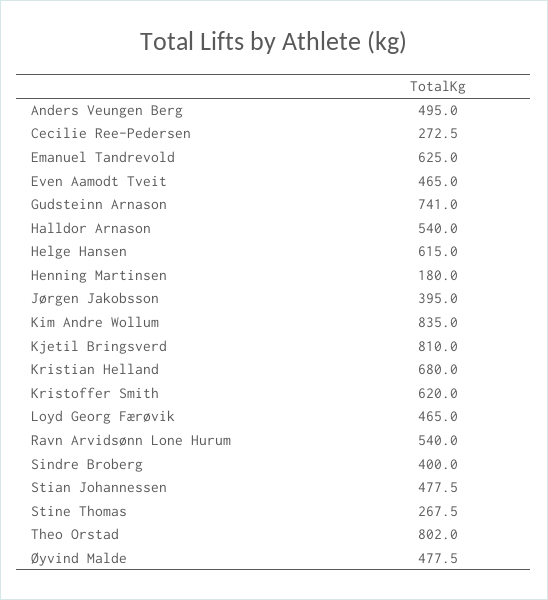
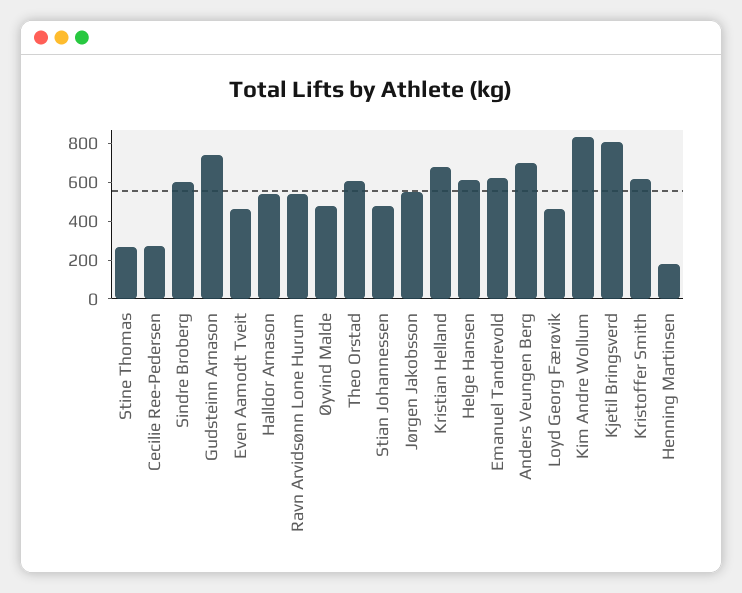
Anders Veungen Berg: 495 -> 700
Jørgen Jakobsson: 395 -> 550
Sindre Broberg: 400 -> 600
Theo Orstad: 802 -> 600

